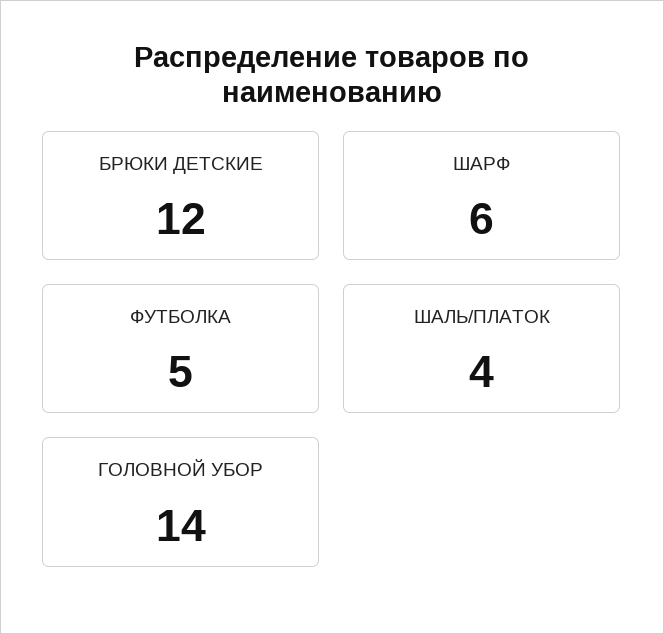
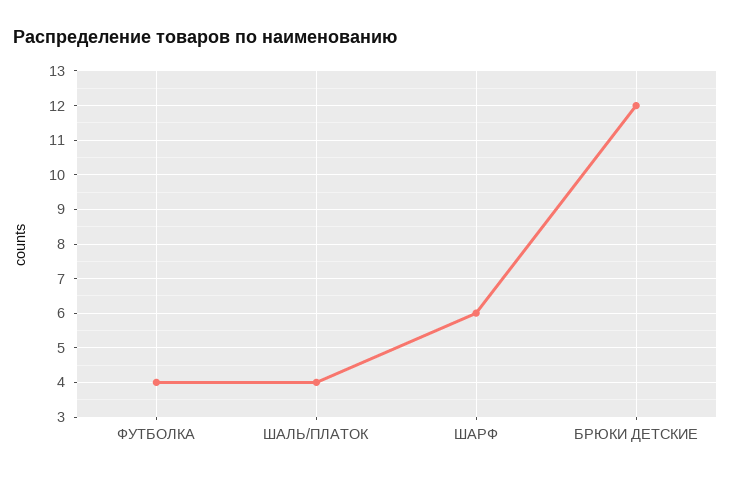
ФУТБОЛКА: 5 -> 4
ГОЛОВНОЙ УБОР: 14 -> none

